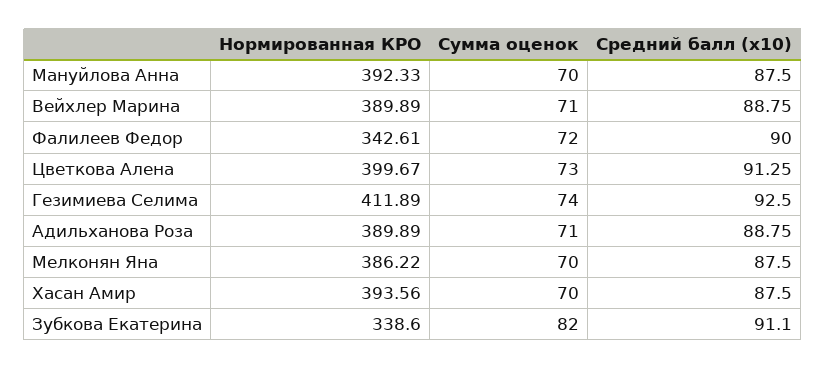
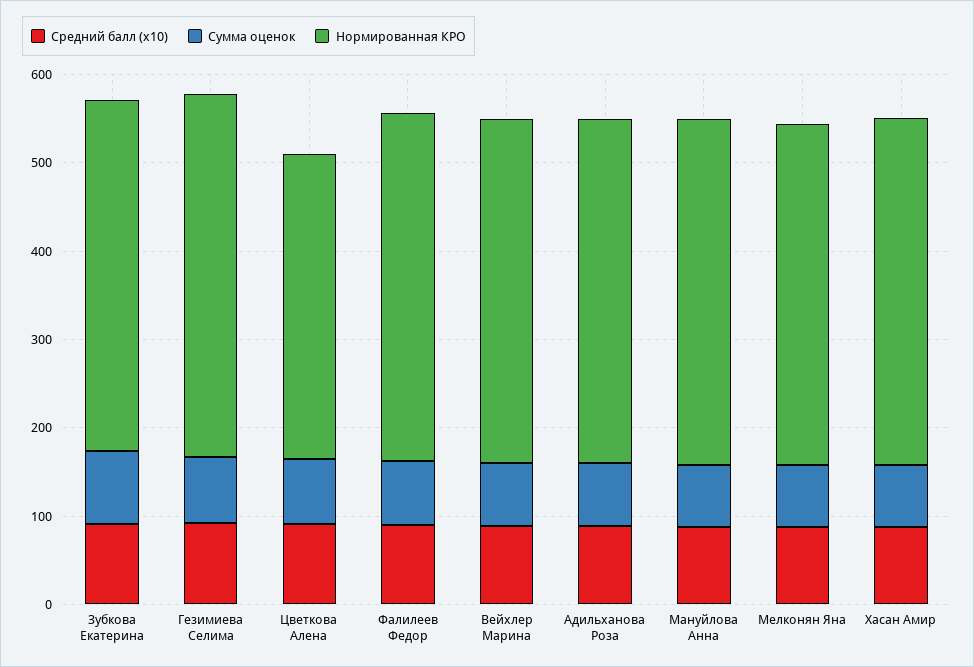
Нормированная КРО, Фалилеев Федор: 342.61 -> 400
Нормированная КРО, Цветкова Алена: 399.67 -> 340
Нормированная КРО, Зубкова Екатерина: 338.6 -> 400

